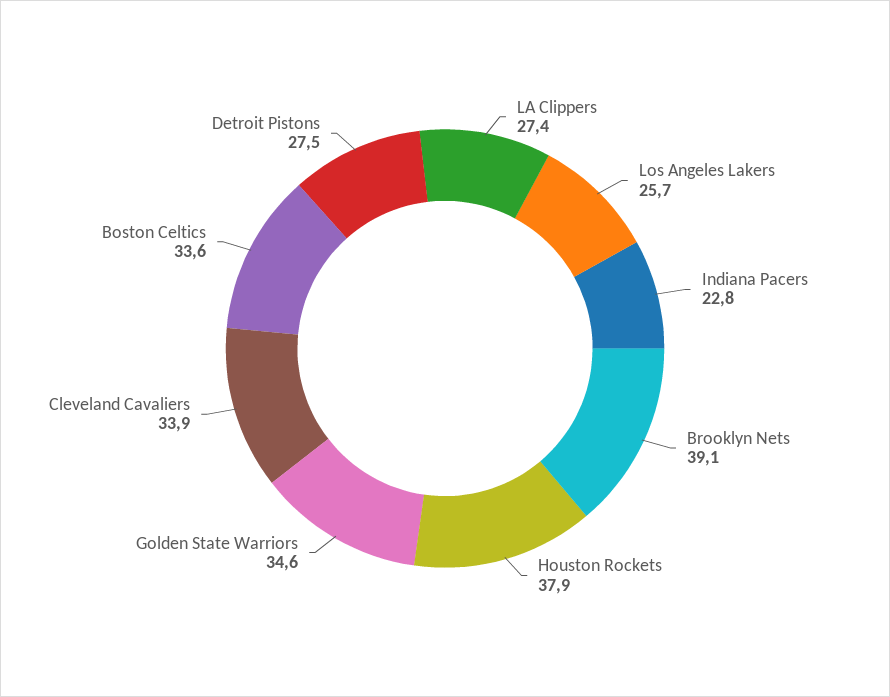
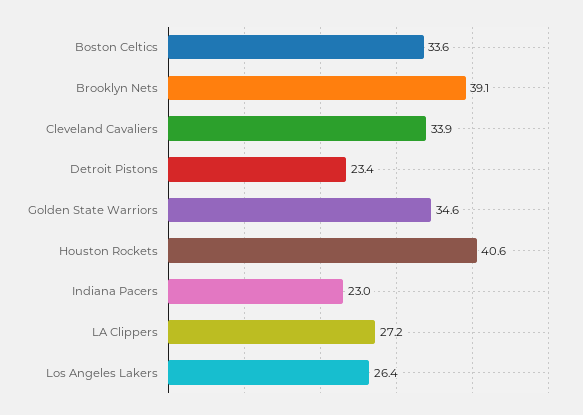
LA Clippers: 27.4 -> 27.2
Los Angeles Lakers: 25.7 -> 26.4
Indiana Pacers: 22.8 -> 23
Houston Rockets: 37.9 -> 40.6
Detroit Pistons: 27.5 -> 23.4

